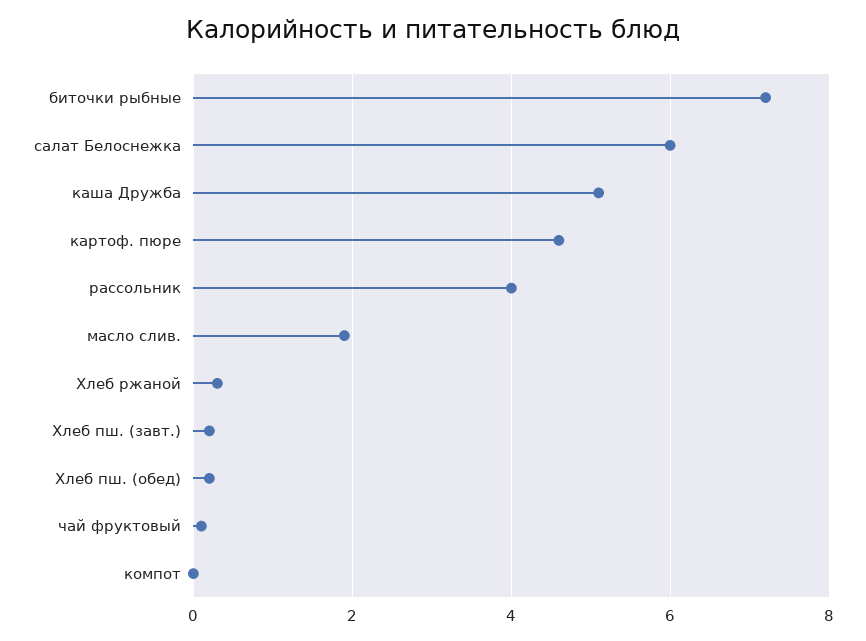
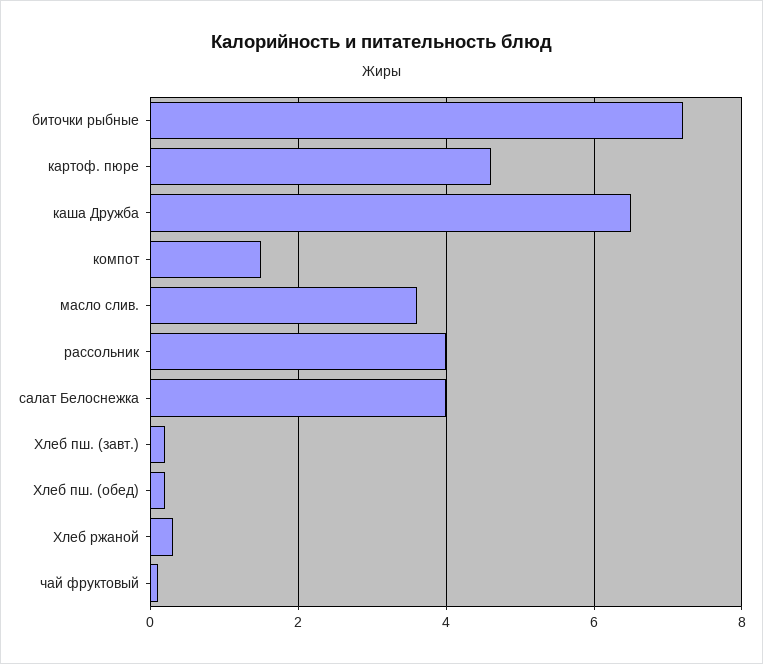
салат Белоснежка: 6 -> 4
каша Дружба: 5 -> 6.5
масло слив.: 2 -> 3.5
компот: 0 -> 1.5

